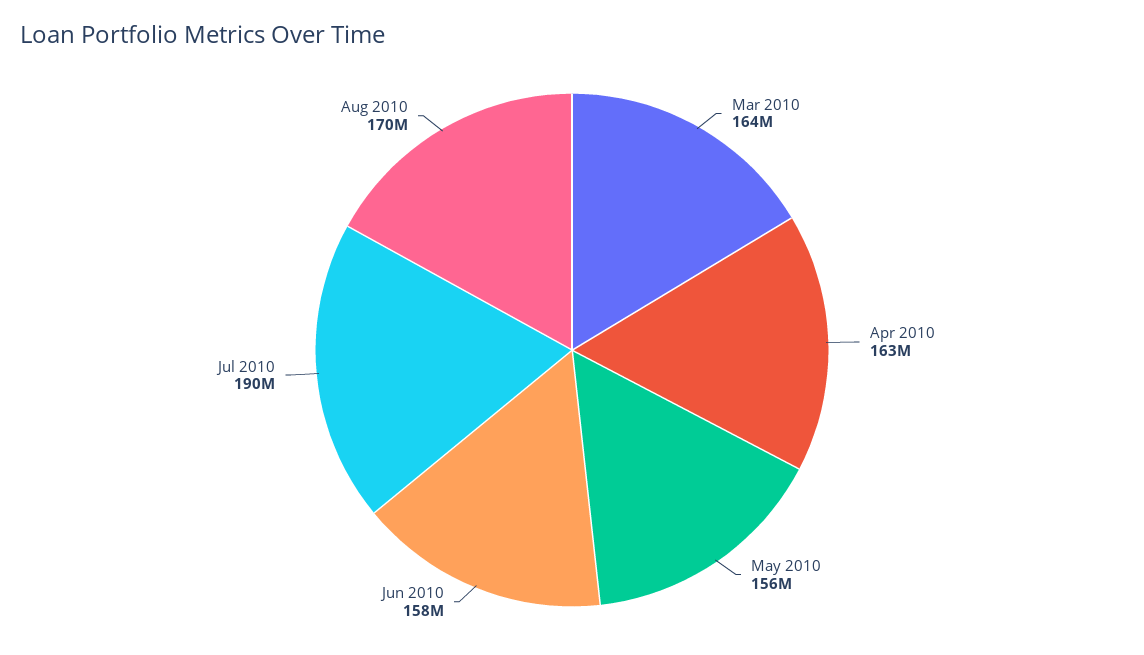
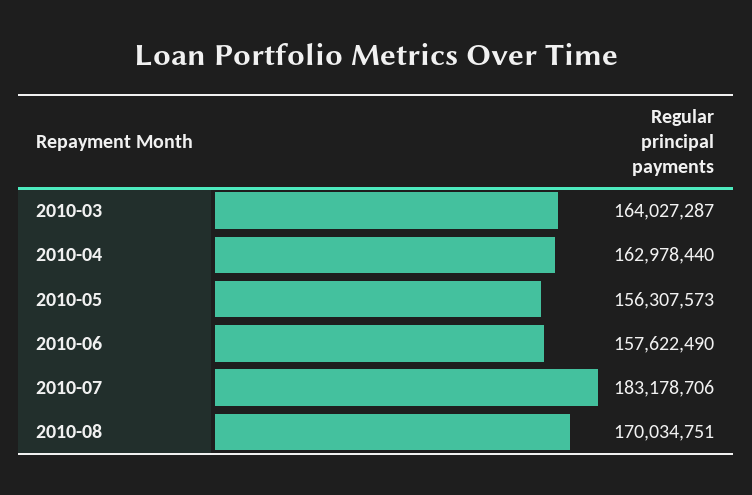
Jul 2010: 190000000 -> 183178706

